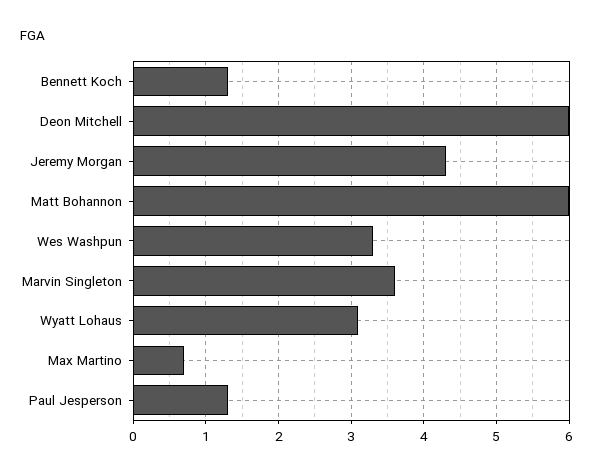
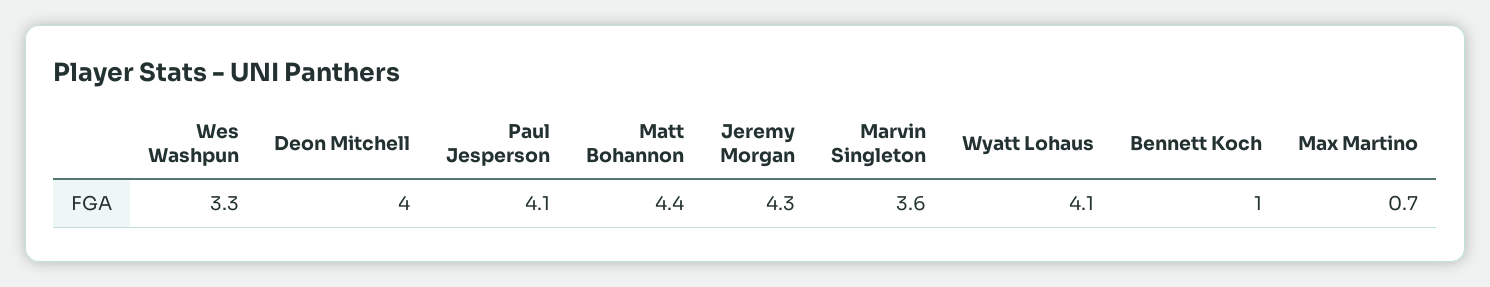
Bennett Koch: 1.3 -> 1
Deon Mitchell: 6 -> 4
Matt Bohannon: 6 -> 4.4
Wyatt Lohaus: 3.1 -> 4.1
Paul Jesperson: 1.3 -> 4.1

